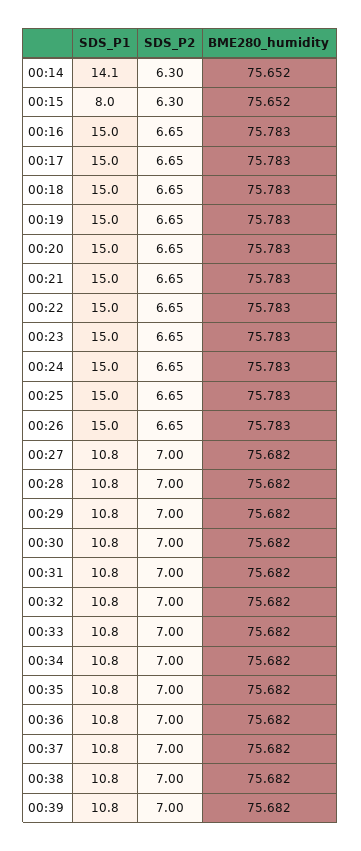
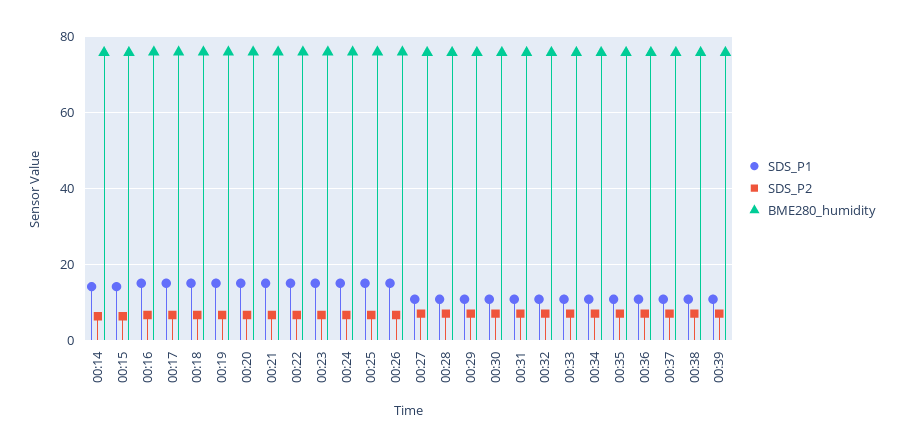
SDS_P1, 00:15: 8 -> 14

